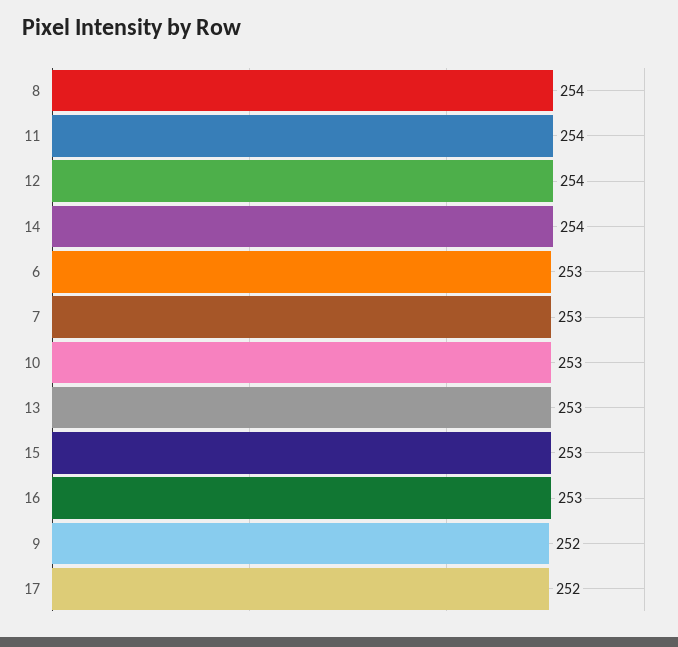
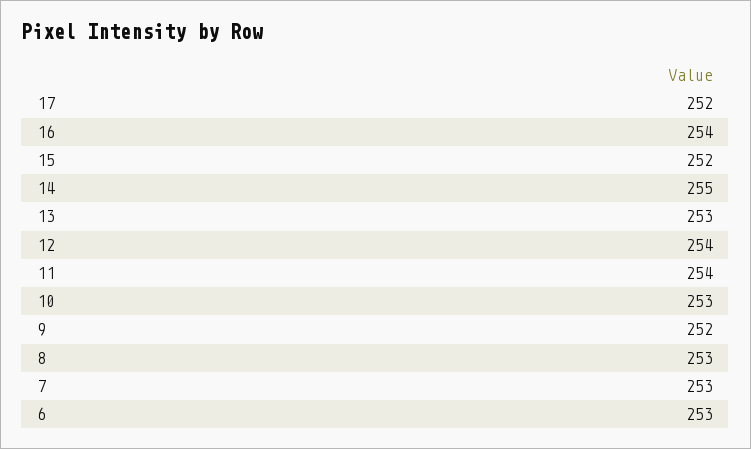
8: 254 -> 253
14: 254 -> 255
15: 253 -> 252
16: 253 -> 254

